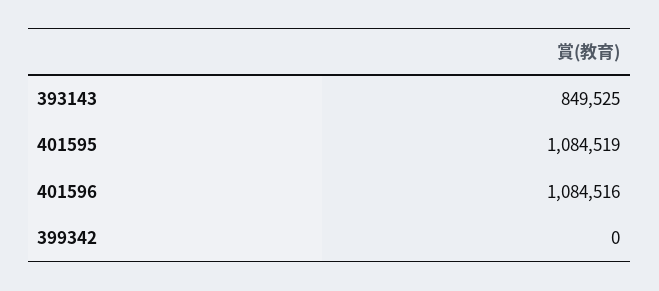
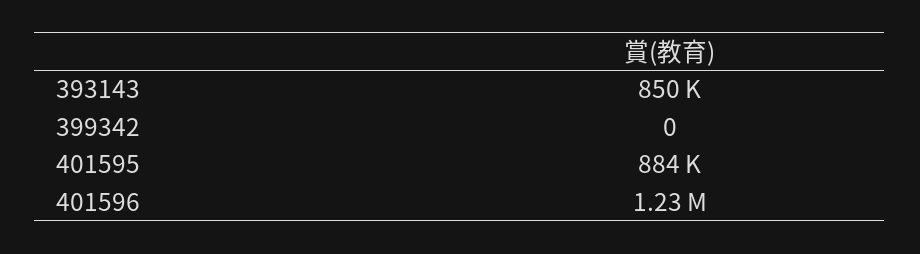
401595: 1084519 -> 884000
401596: 1084516 -> 1230000

